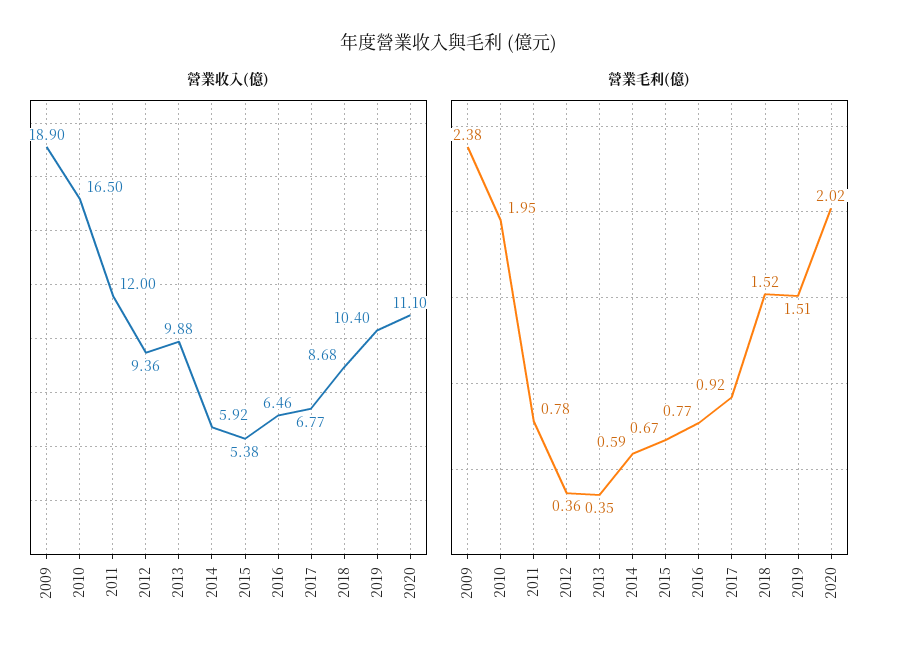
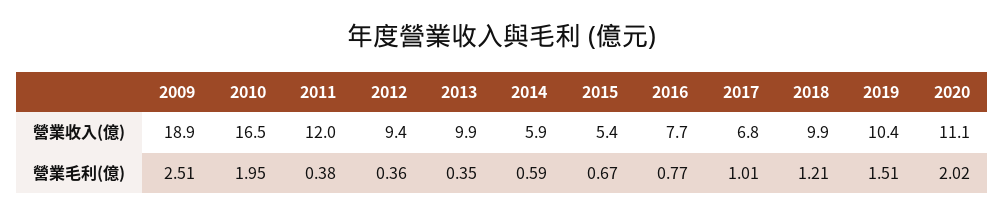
營業收入(億), 2016: 6.46 -> 7.7
營業收入(億), 2018: 8.68 -> 9.9
營業毛利(億), 2009: 2.38 -> 2.51
營業毛利(億), 2011: 0.78 -> 0.38
營業毛利(億), 2017: 0.92 -> 1.01
營業毛利(億), 2018: 1.52 -> 1.21

